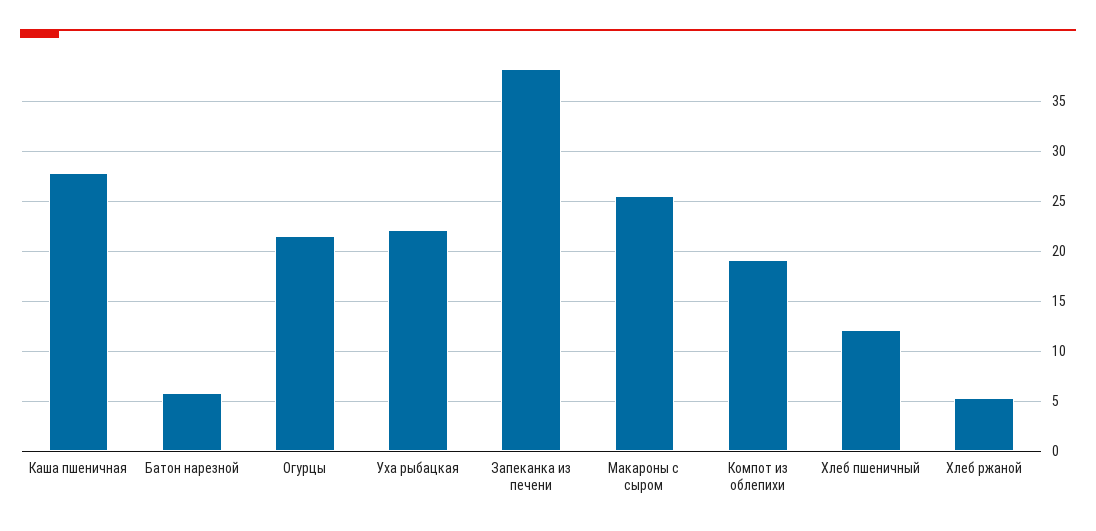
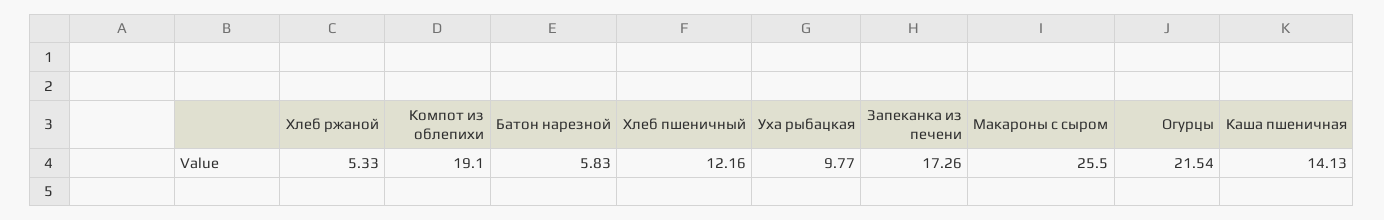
Каша пшеничная: 28 -> 14.13
Уха рыбацкая: 22 -> 9.77
Запеканка из печени: 38 -> 17.26

